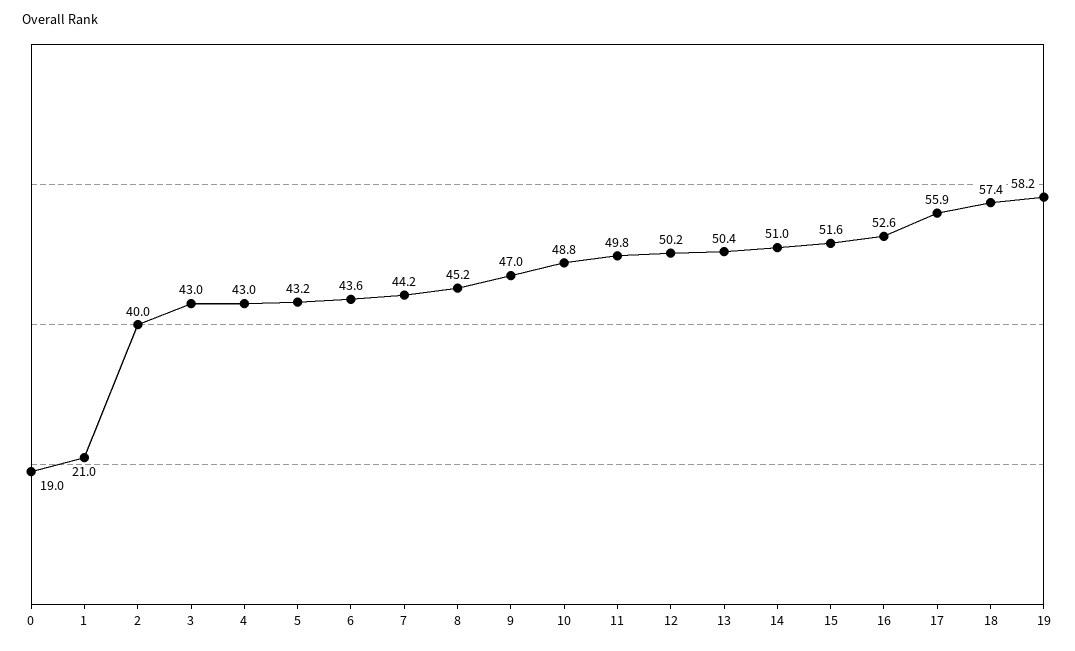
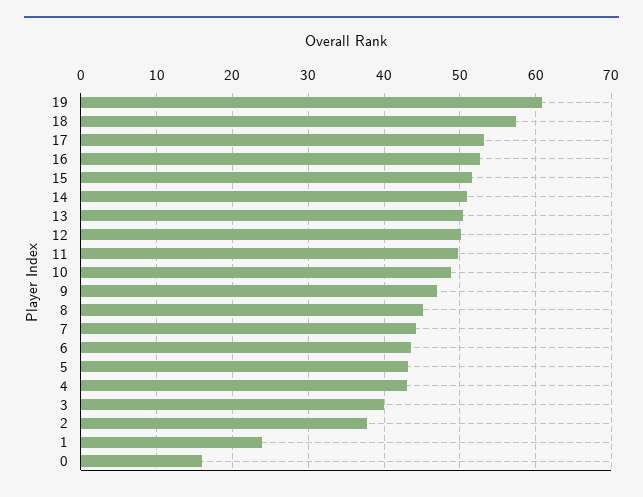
0: 19 -> 16
1: 21 -> 24
2: 40 -> 38
3: 43 -> 40
17: 55.9 -> 53
19: 58.2 -> 61

